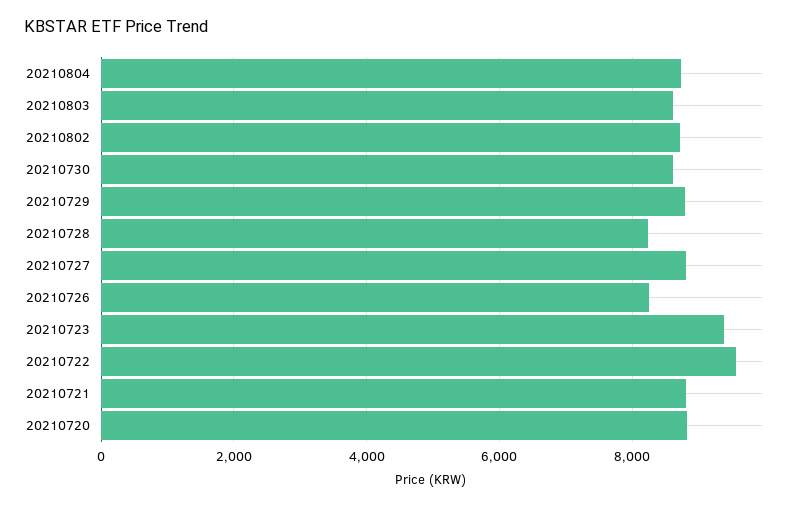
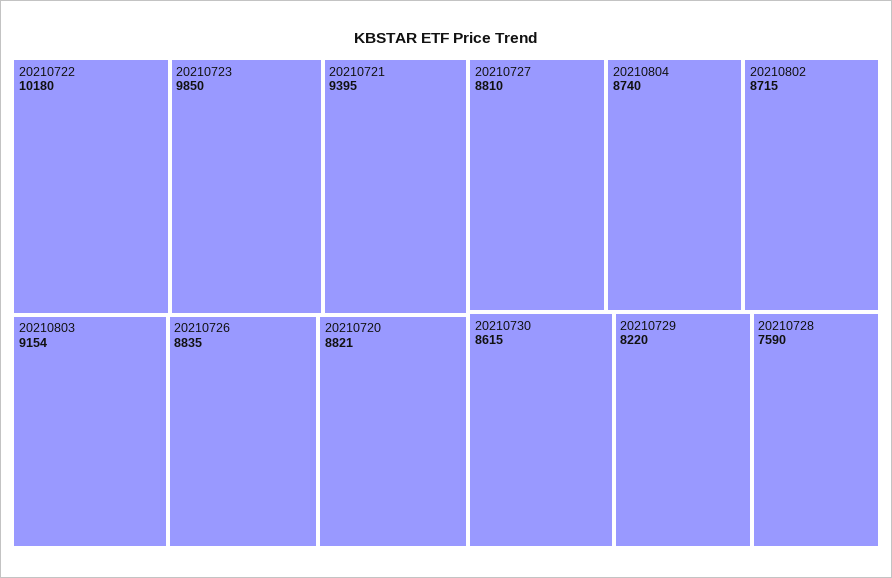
20210803: 8600 -> 9154
20210729: 8800 -> 8220
20210728: 8200 -> 7590
20210726: 8200 -> 8835
20210723: 9400 -> 9850
20210722: 9600 -> 10180
20210721: 8800 -> 9395

